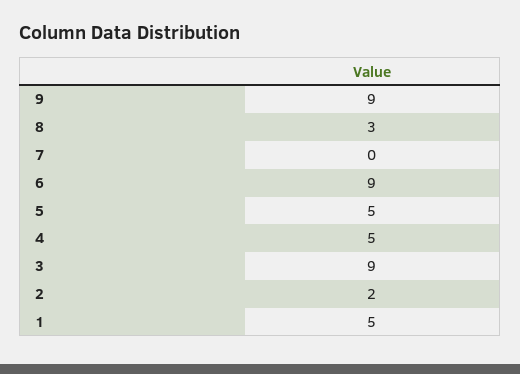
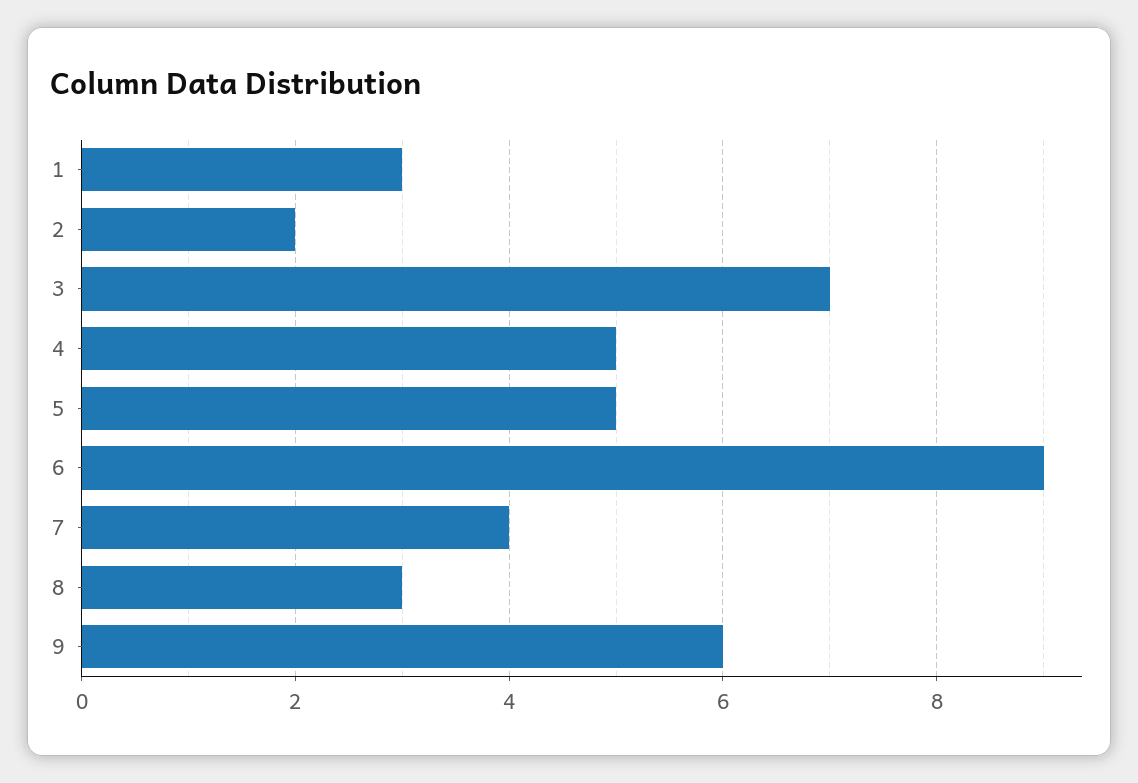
9: 9 -> 6
7: 0 -> 4
3: 9 -> 7
1: 5 -> 3

